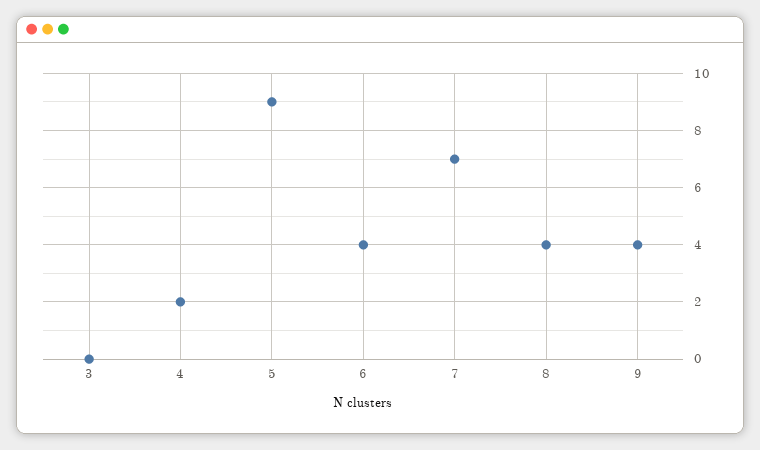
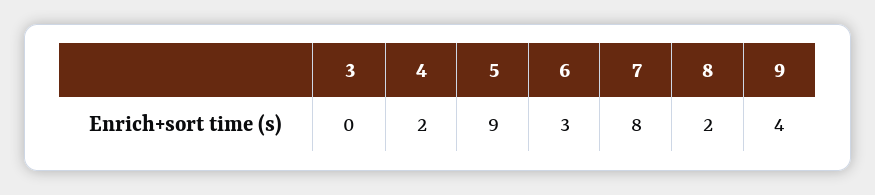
6: 4 -> 3
7: 7 -> 8
8: 4 -> 2

